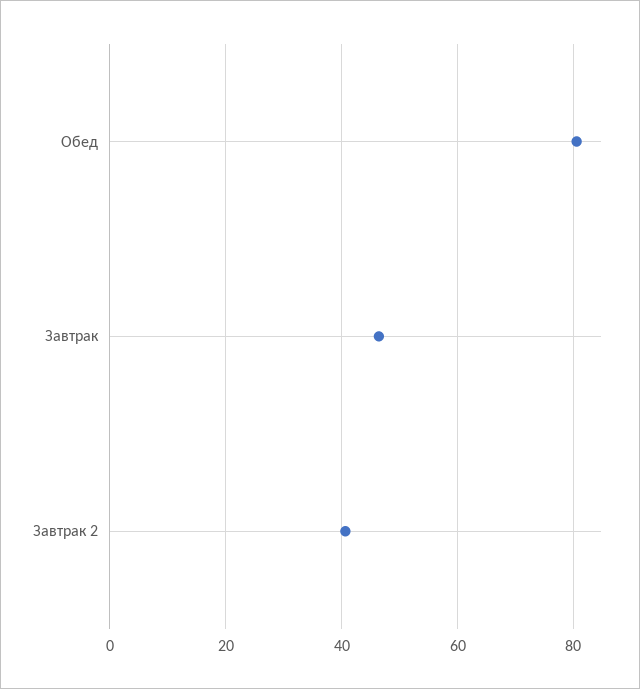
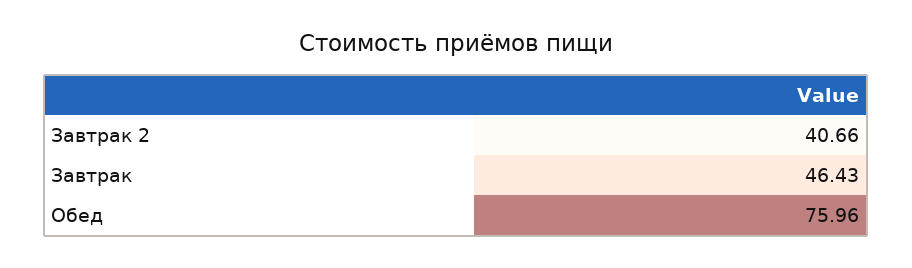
Обед: 80 -> 75.96

